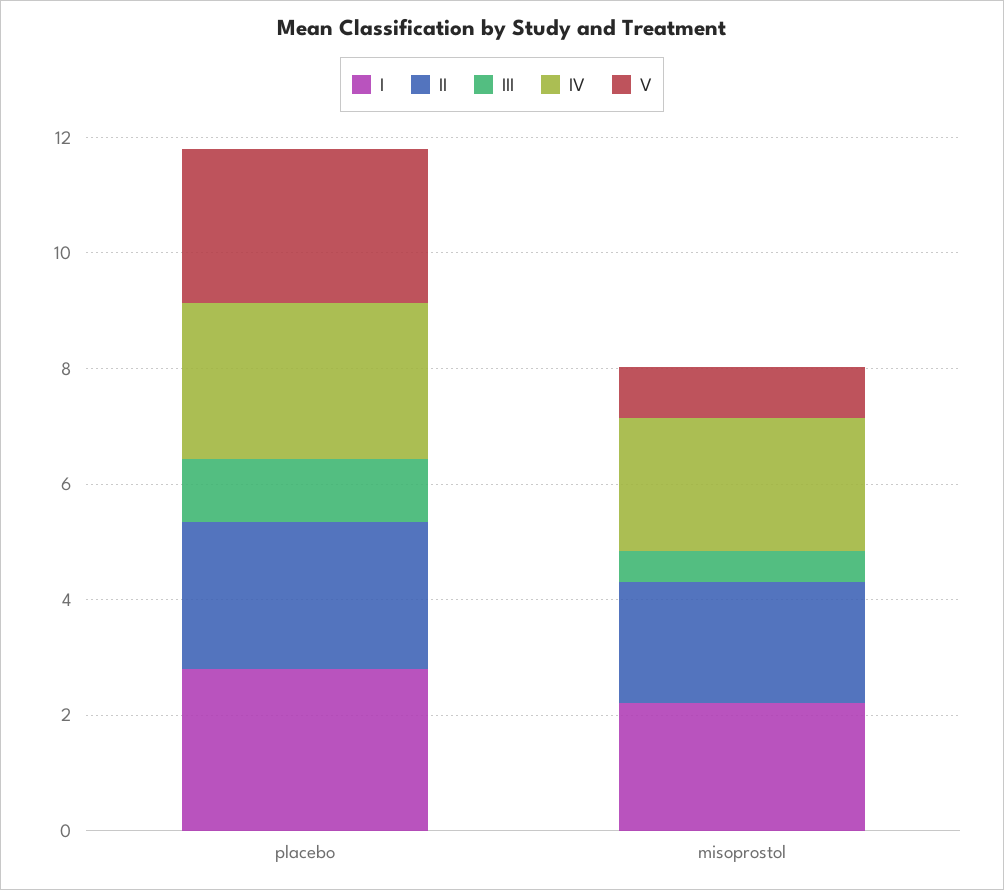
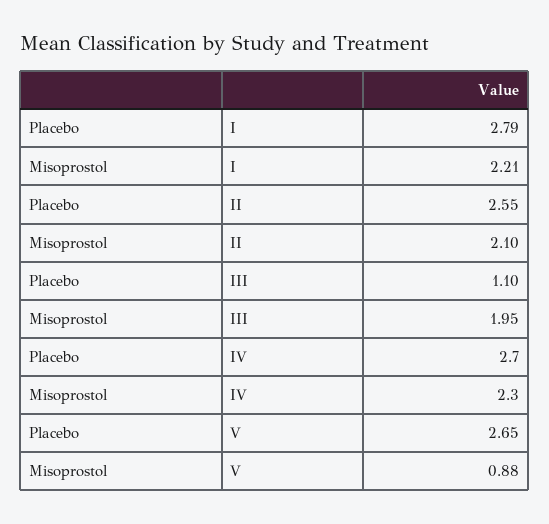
III, misoprostol: 0.5 -> 1.95

